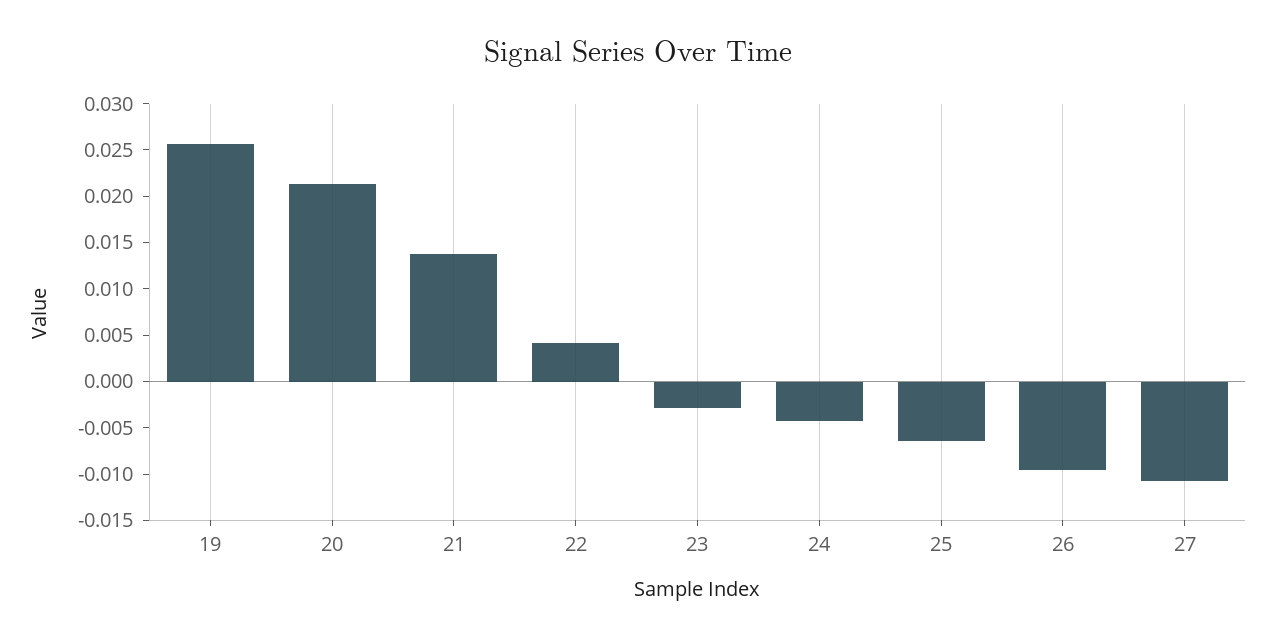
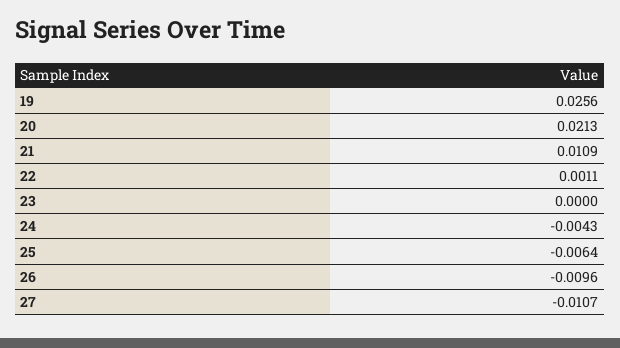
21: 0.014 -> 0.0109
22: 0.004 -> 0.0011
23: -0.003 -> 0

